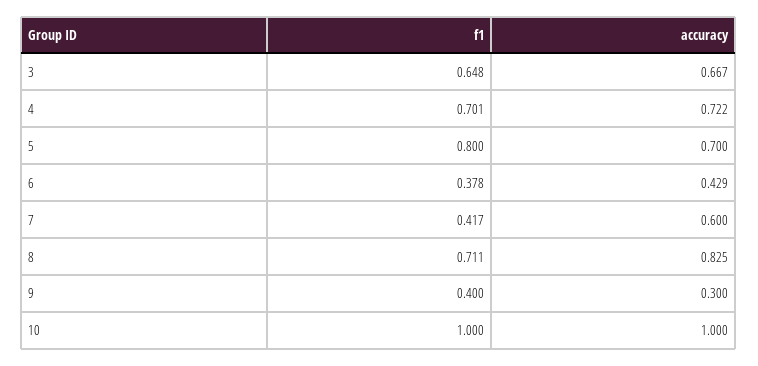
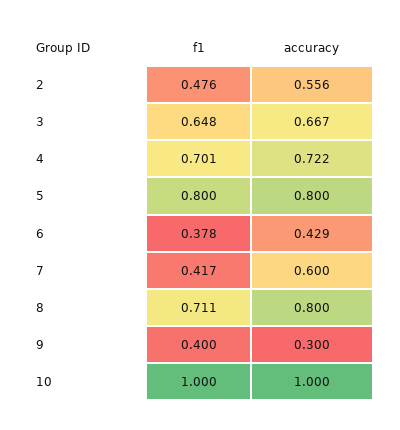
accuracy, 5: 0.7 -> 0.8
accuracy, 8: 0.825 -> 0.8
f1, 2: none -> 0.476
accuracy, 2: none -> 0.556

